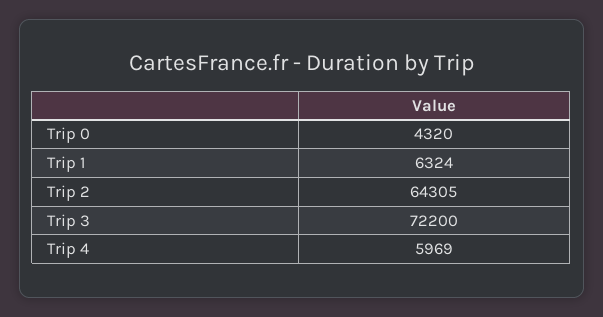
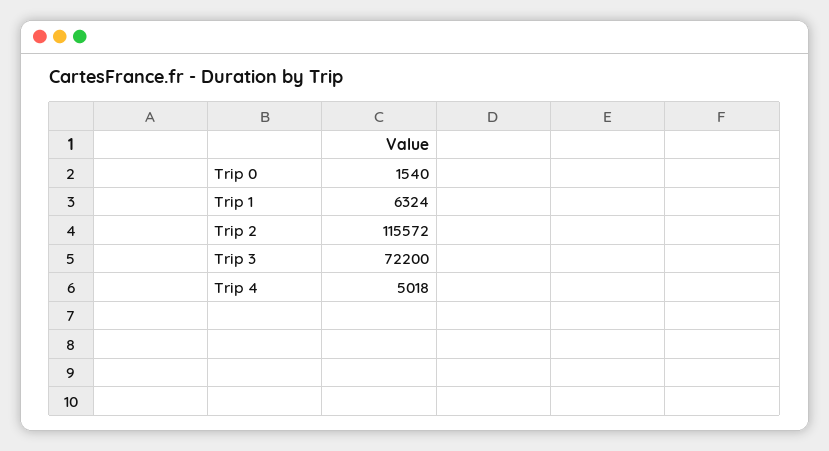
Trip 0: 4320 -> 1540
Trip 2: 64305 -> 115572
Trip 4: 5969 -> 5018

